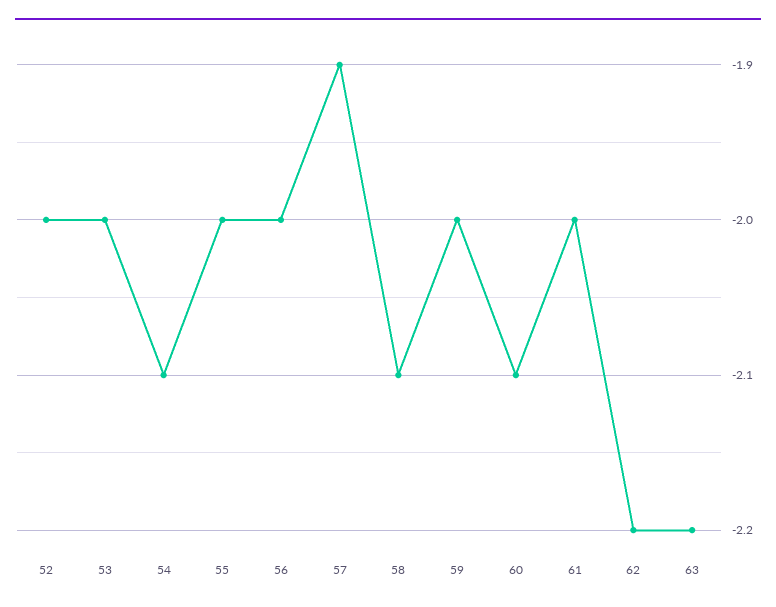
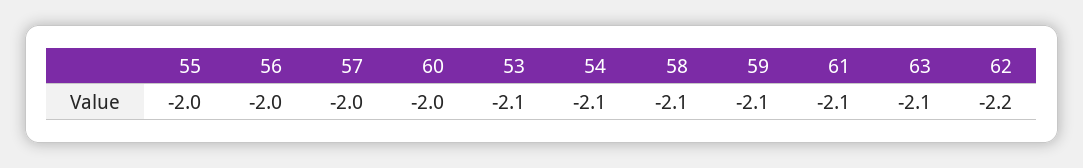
52: -2 -> none
53: -2 -> -2.1
57: -1.9 -> -2
59: -2 -> -2.1
60: -2.1 -> -2
61: -2 -> -2.1
63: -2.2 -> -2.1

